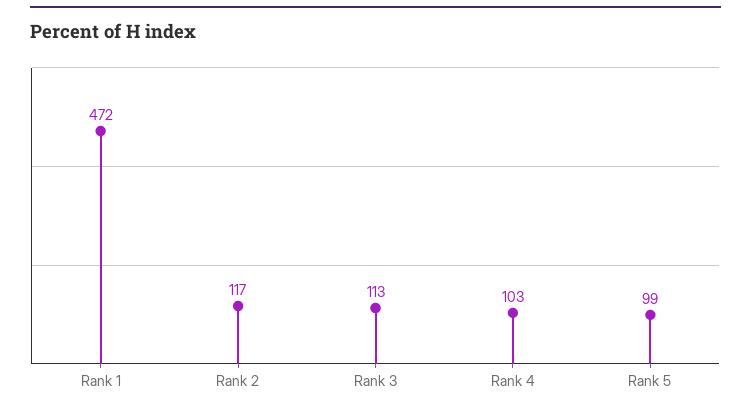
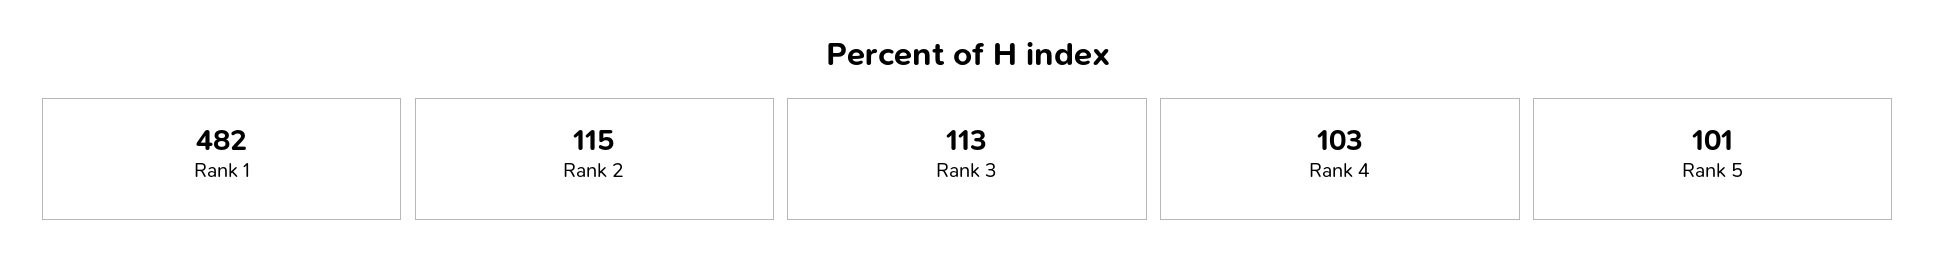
Rank 1: 472 -> 482
Rank 2: 117 -> 115
Rank 5: 99 -> 101

